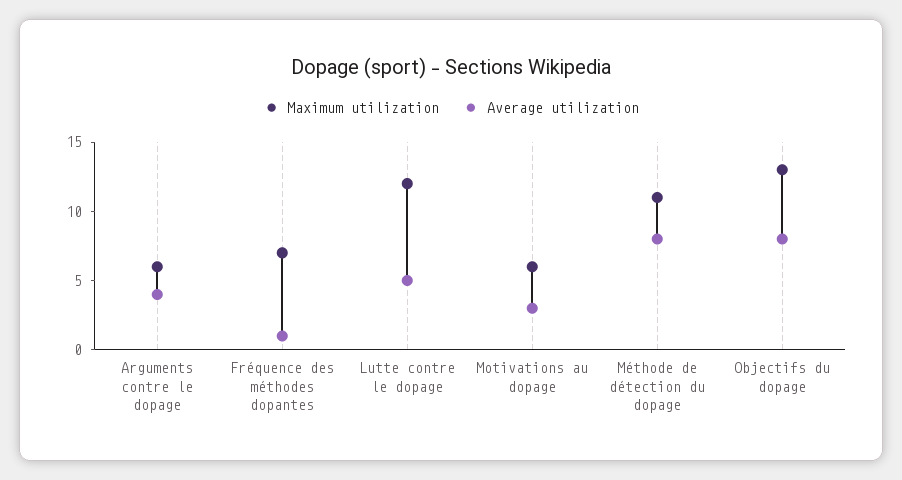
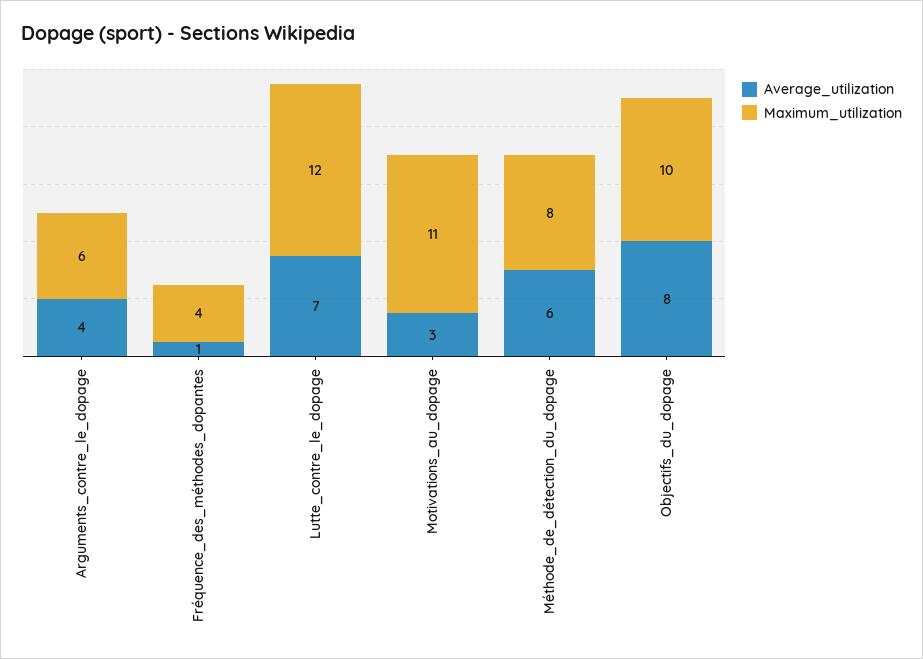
Maximum utilization, Fréquence des méthodes dopantes: 7 -> 4
Average utilization, Lutte contre le dopage: 5 -> 7
Maximum utilization, Motivations au dopage: 6 -> 11
Maximum utilization, Méthode de détection du dopage: 11 -> 8
Average utilization, Méthode de détection du dopage: 8 -> 6
Maximum utilization, Objectifs du dopage: 13 -> 10

